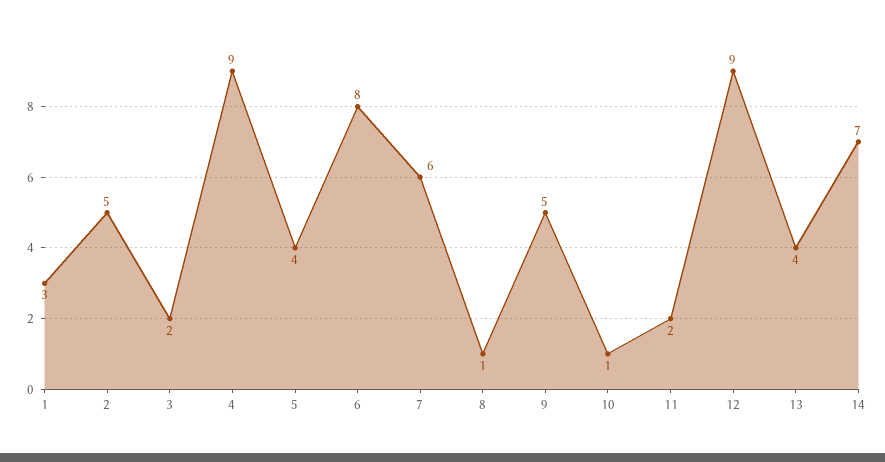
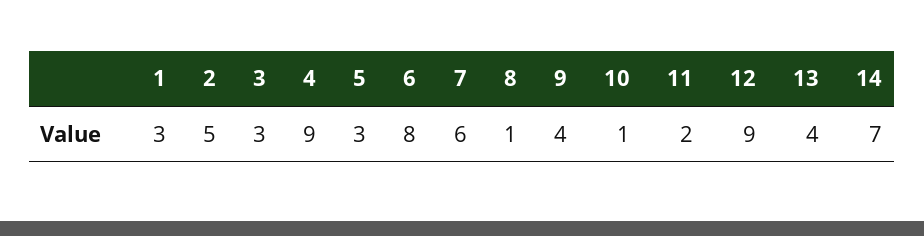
3: 2 -> 3
5: 4 -> 3
9: 5 -> 4

